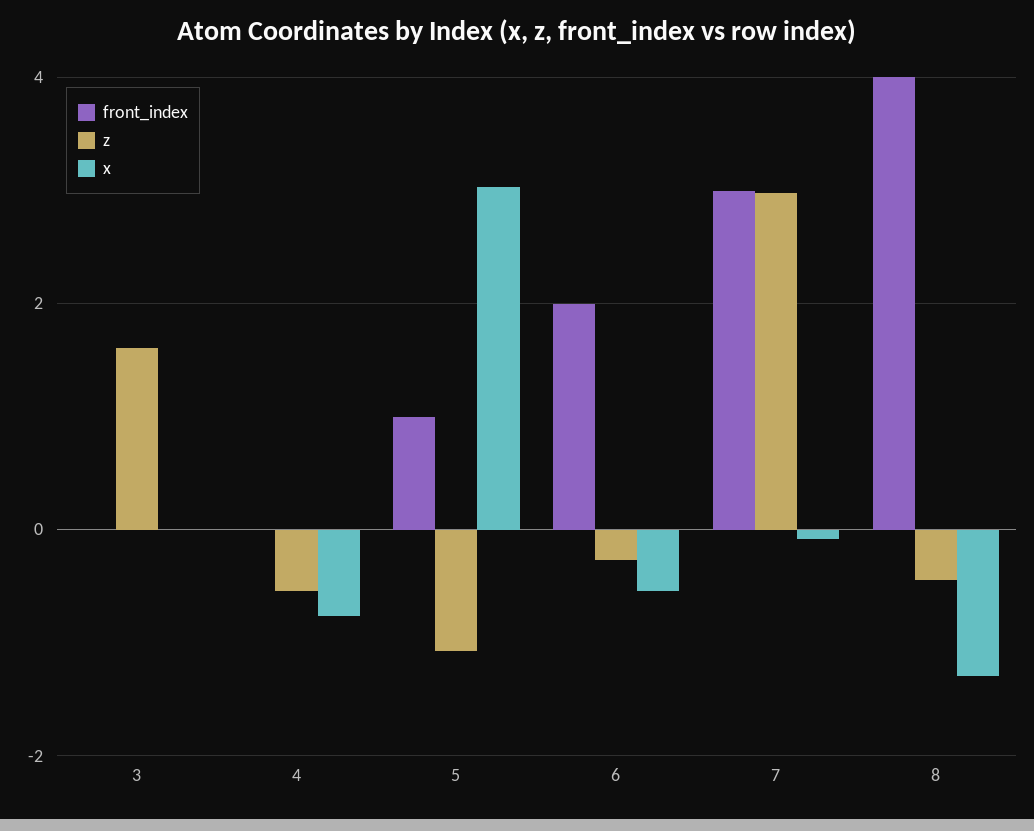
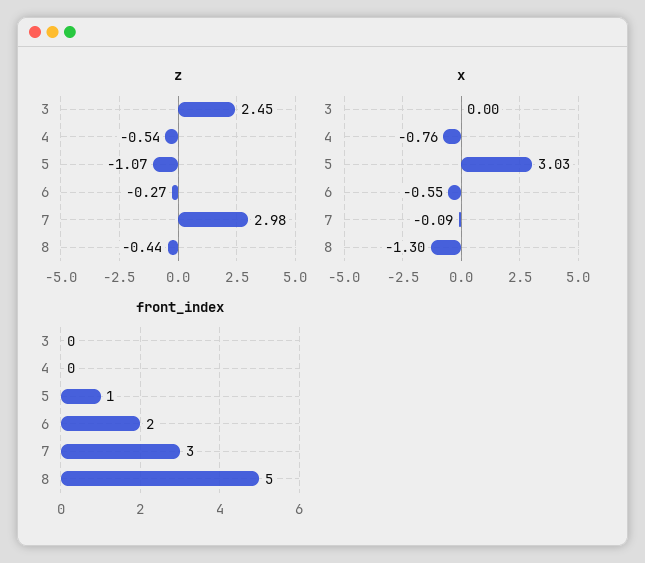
z, 3: 1.6 -> 2.45
front_index, 8: 4 -> 5

